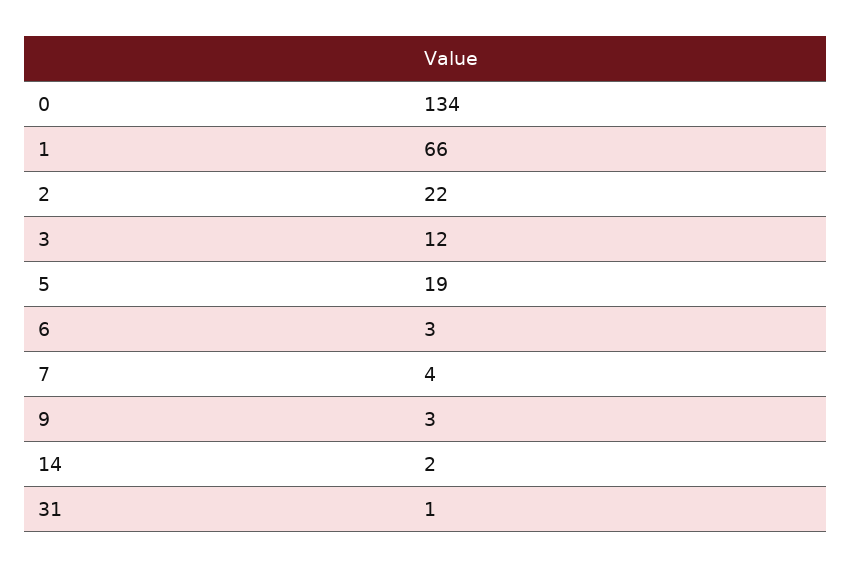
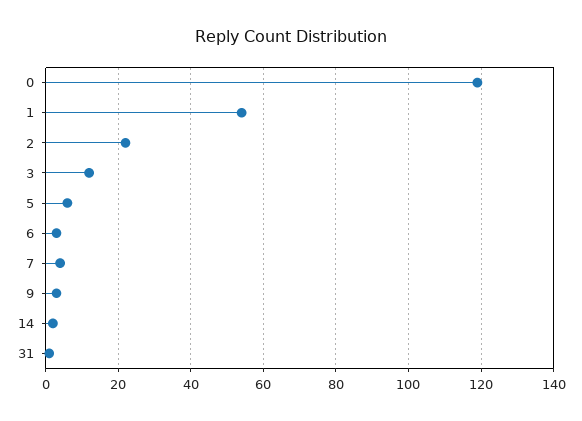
0: 134 -> 120
1: 66 -> 55
5: 19 -> 5

